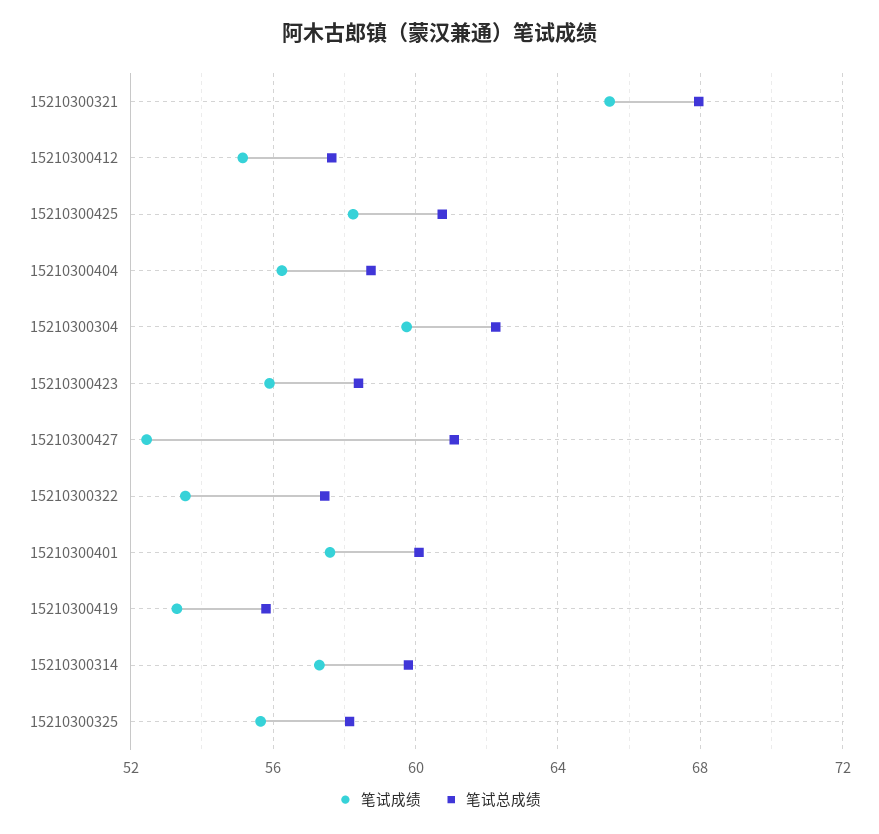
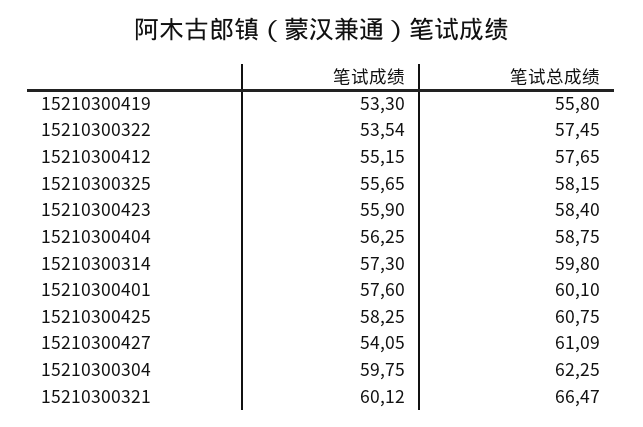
笔试成绩, 15210300321: 65.5 -> 60.12
笔试总成绩, 15210300321: 68 -> 66.47
笔试成绩, 15210300427: 52.5 -> 54.05

